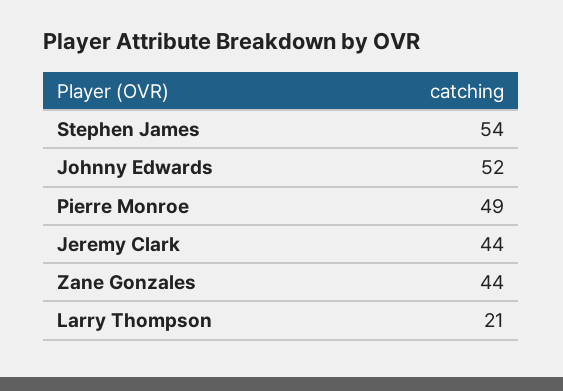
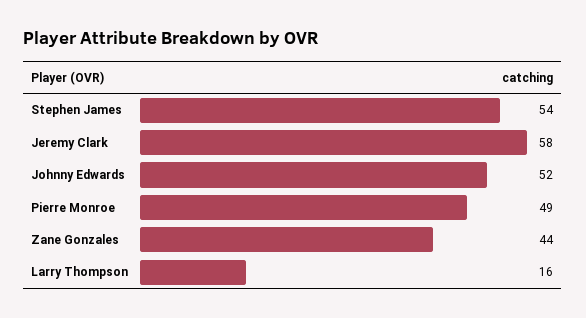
Jeremy Clark: 44 -> 58
Larry Thompson: 21 -> 16

